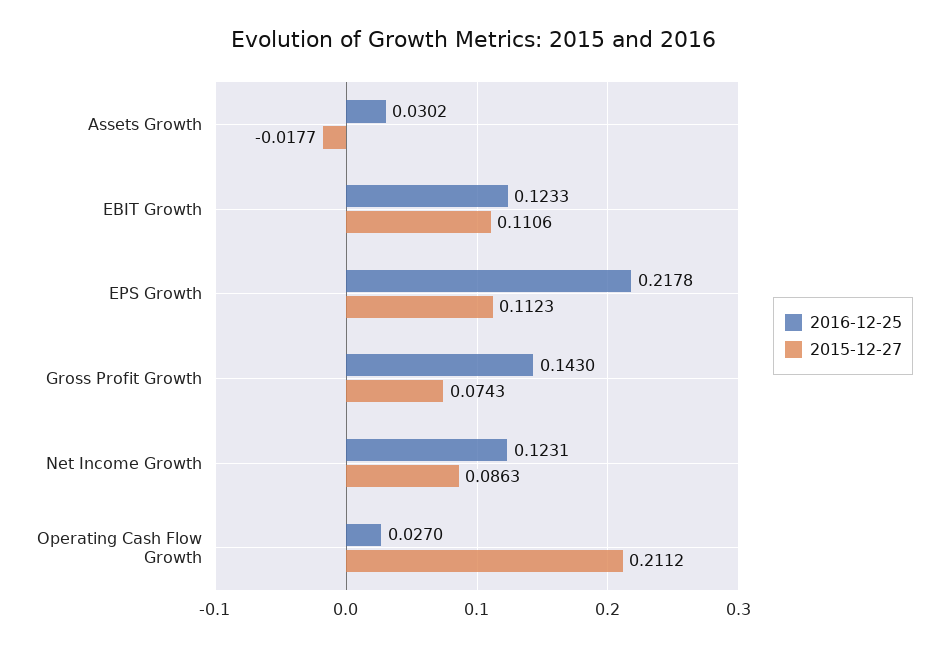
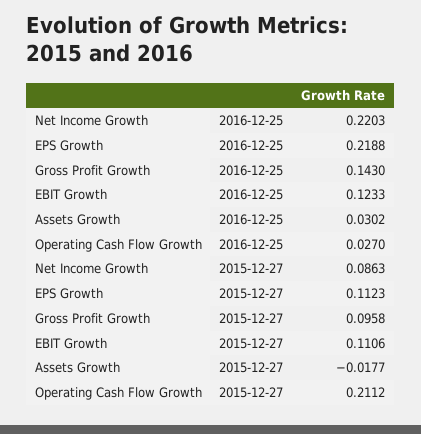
2016-12-25, EPS Growth: 0.2178 -> 0.2188
2015-12-27, Gross Profit Growth: 0.0743 -> 0.0958
2016-12-25, Net Income Growth: 0.1231 -> 0.2203

